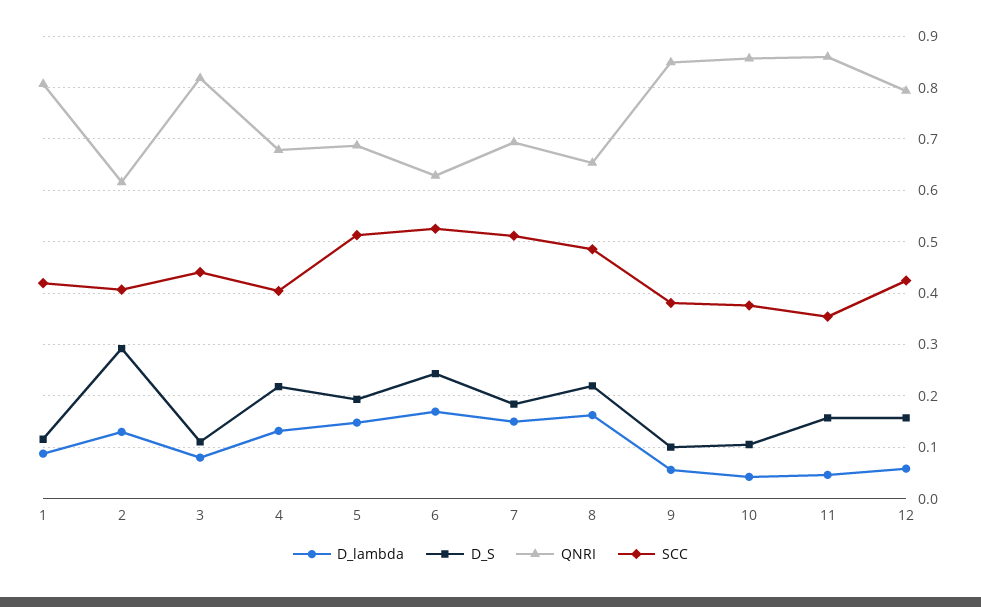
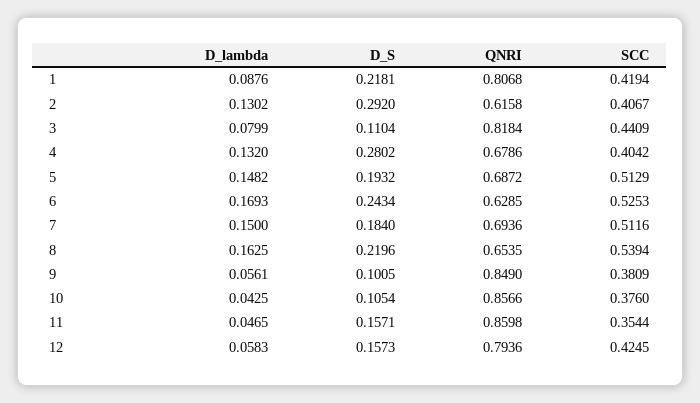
D_S, 1: 0.12 -> 0.2181
D_S, 4: 0.22 -> 0.2802
SCC, 8: 0.48 -> 0.5394

